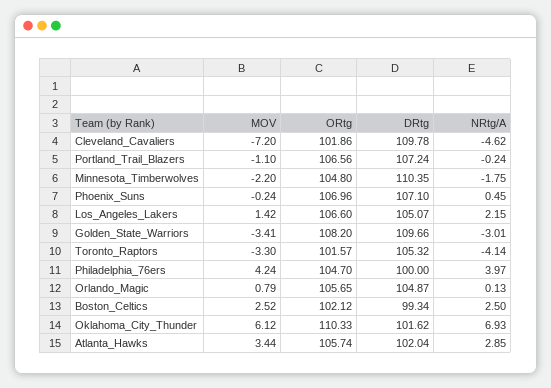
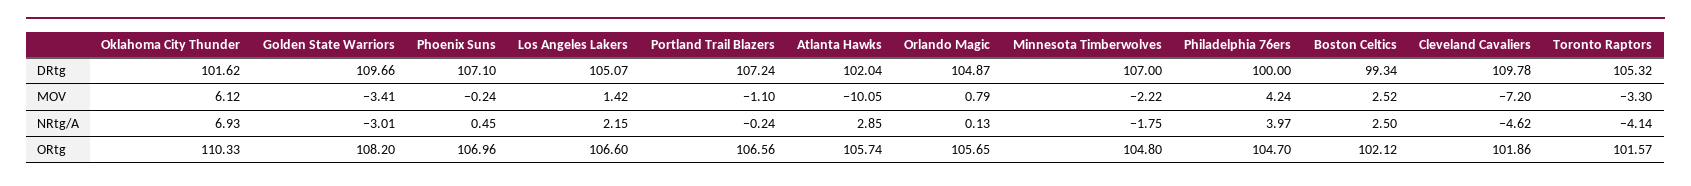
MOV, Minnesota_Timberwolves: -2.2 -> -2.22
DRtg, Minnesota_Timberwolves: 110.35 -> 107
MOV, Atlanta_Hawks: 3.44 -> -10.05

